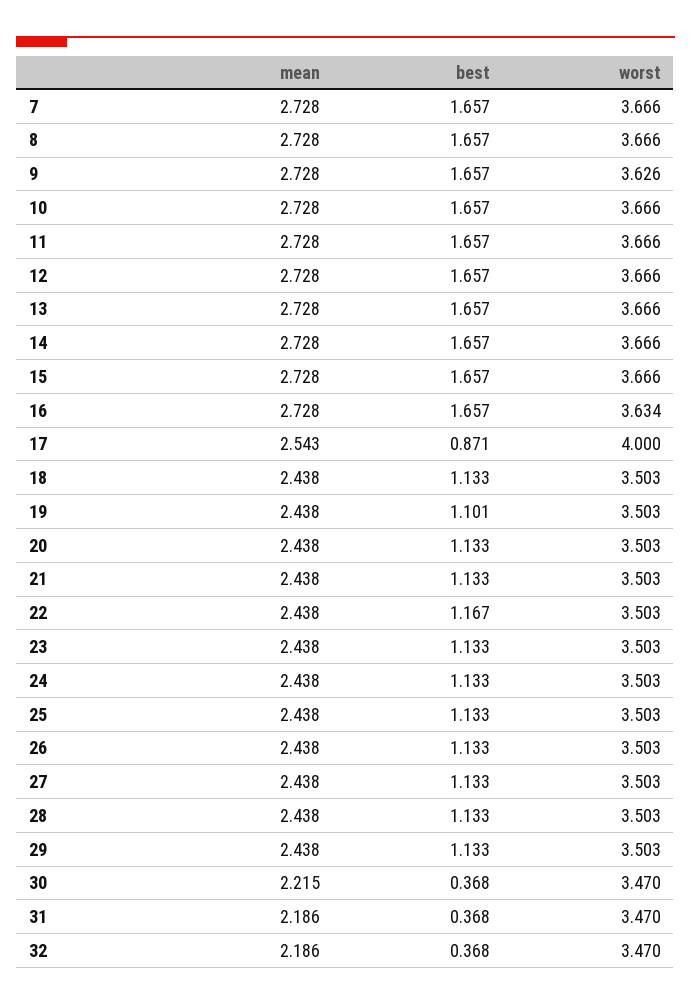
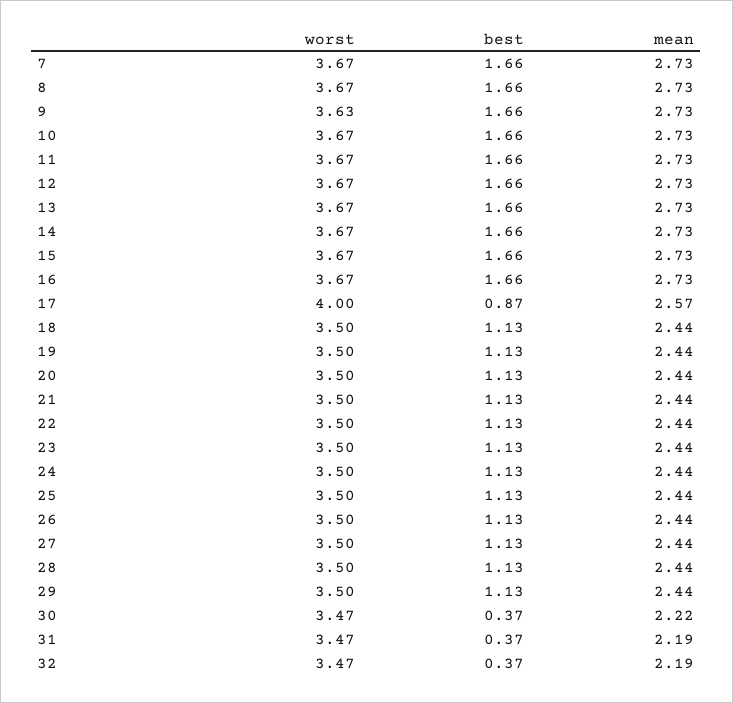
worst, 16: 3.634 -> 3.67
mean, 17: 2.543 -> 2.57
best, 19: 1.101 -> 1.13
best, 22: 1.167 -> 1.13

